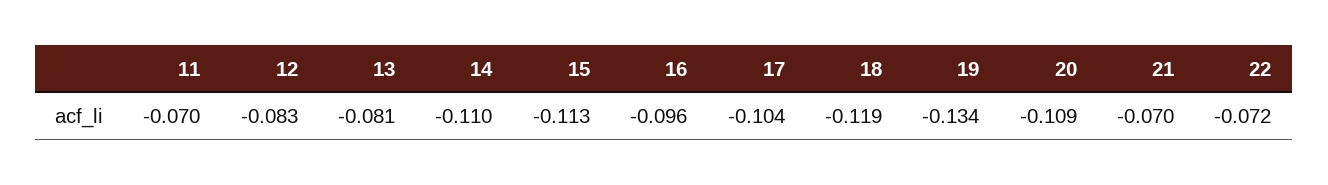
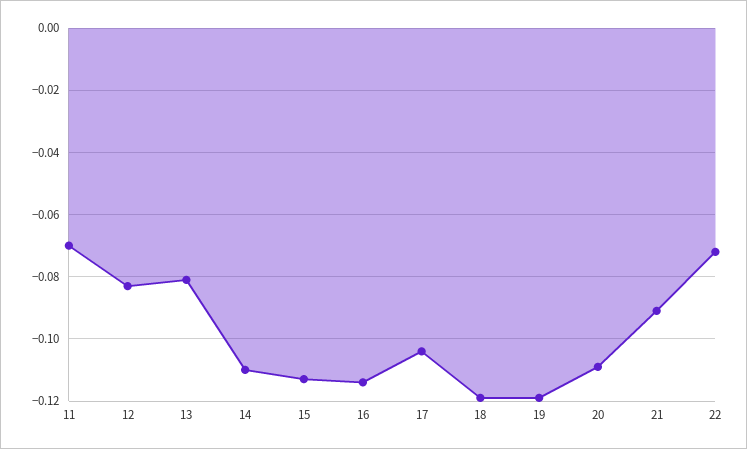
16: -0.096 -> -0.115
19: -0.134 -> -0.12
21: -0.07 -> -0.09

